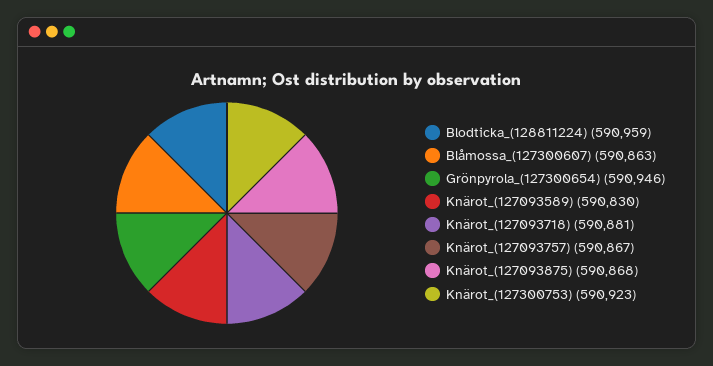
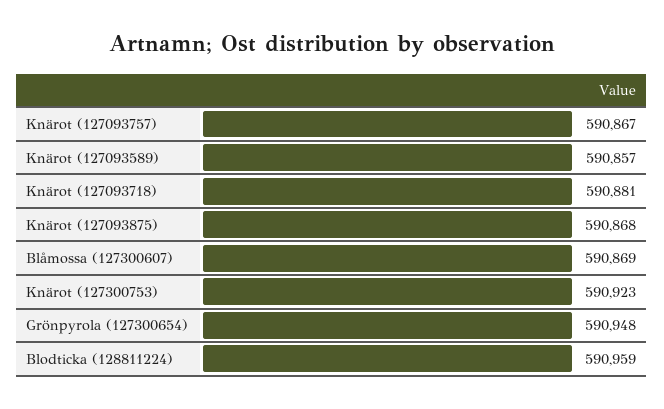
Blåmossa_(127300607): 590863 -> 590869
Grönpyrola_(127300654): 590946 -> 590948
Knärot_(127093589): 590830 -> 590857

